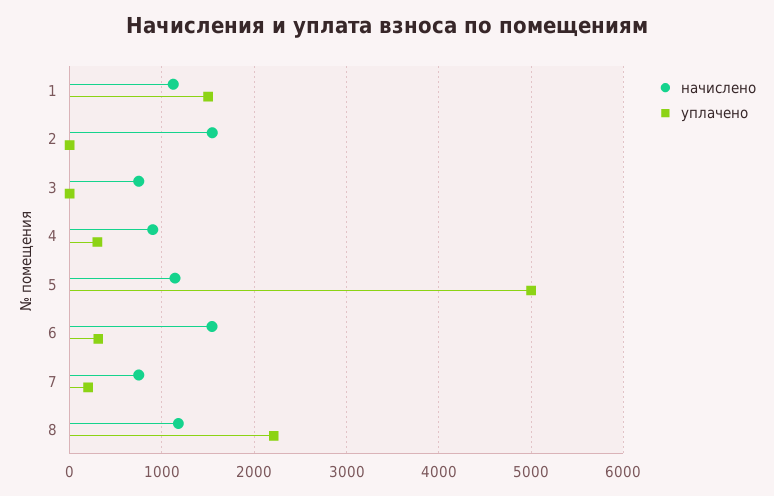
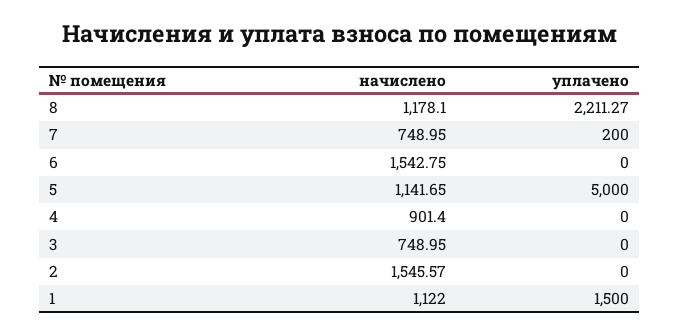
уплачено, 4: 300 -> 0
уплачено, 6: 300 -> 0

